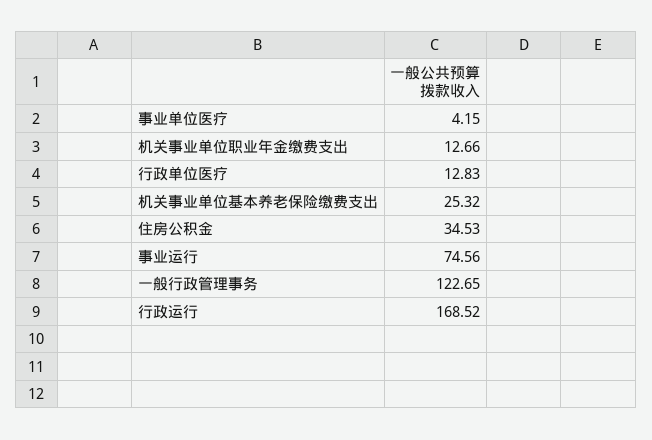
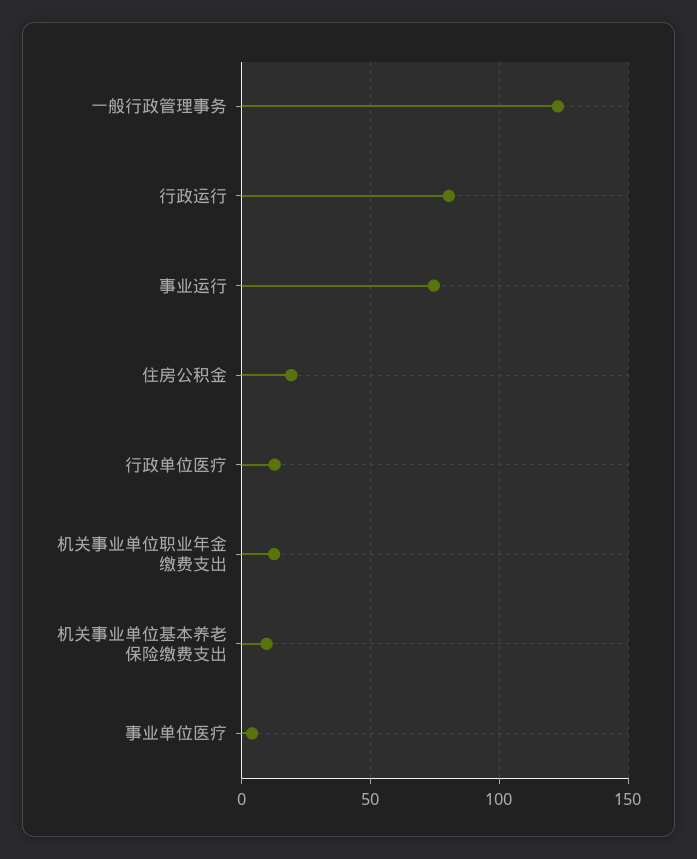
机关事业单位基本养老保险缴费支出: 25.32 -> 10
住房公积金: 34.53 -> 20
行政运行: 168.52 -> 80

